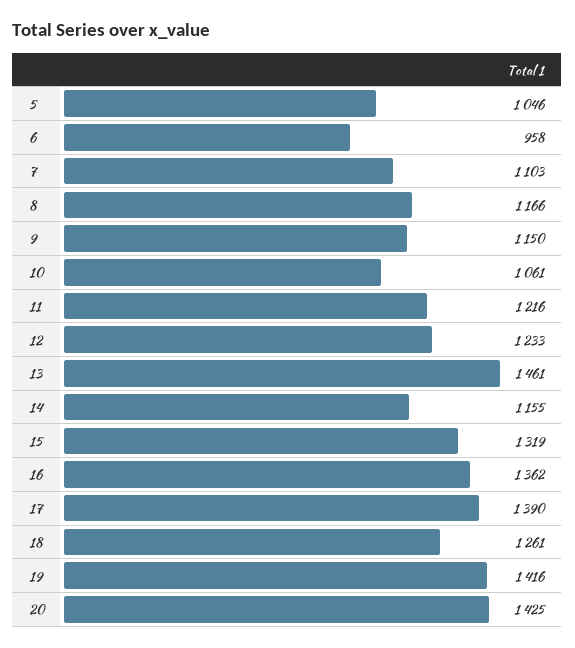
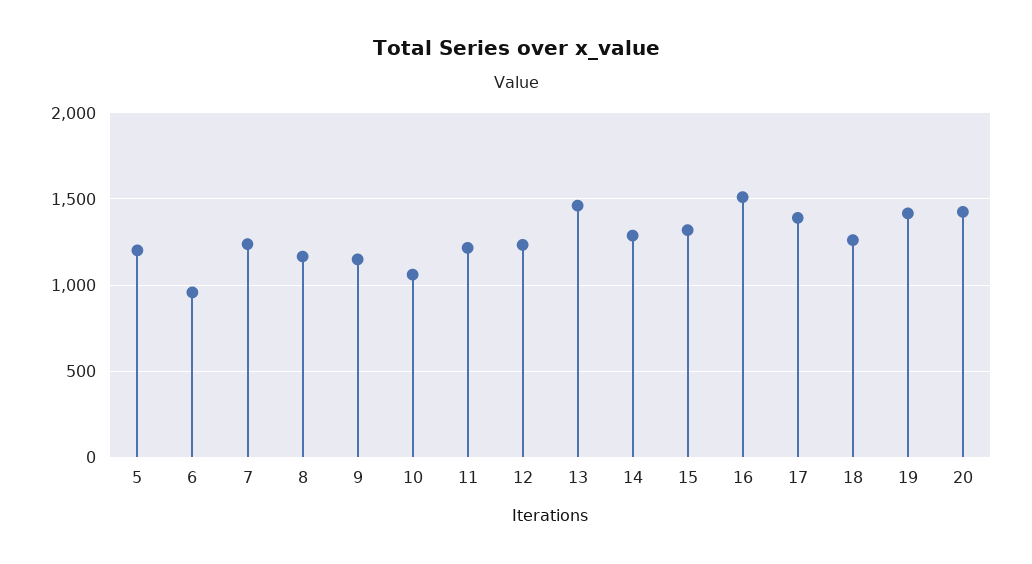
5: 1046 -> 1200
7: 1103 -> 1250
14: 1155 -> 1300
16: 1362 -> 1500

